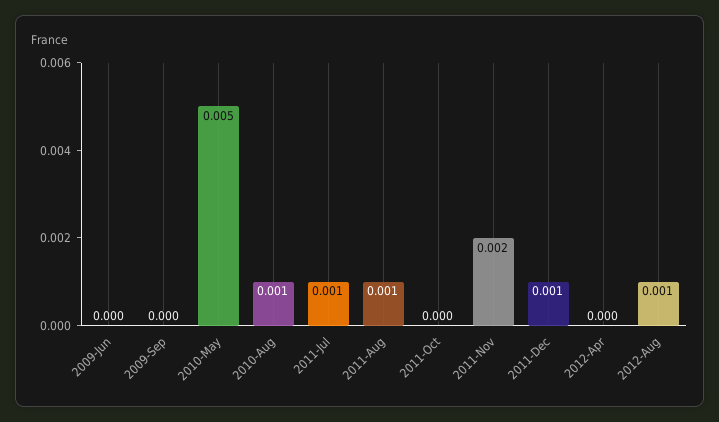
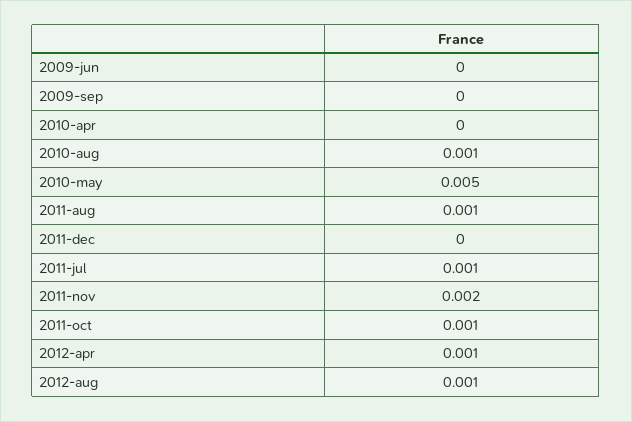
2011-Oct: 0 -> 0.001
2011-Dec: 0.001 -> 0
2012-Apr: 0 -> 0.001
2010-apr: none -> 0

